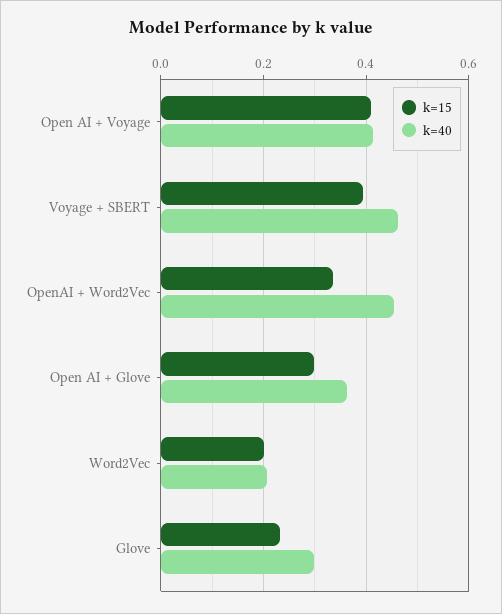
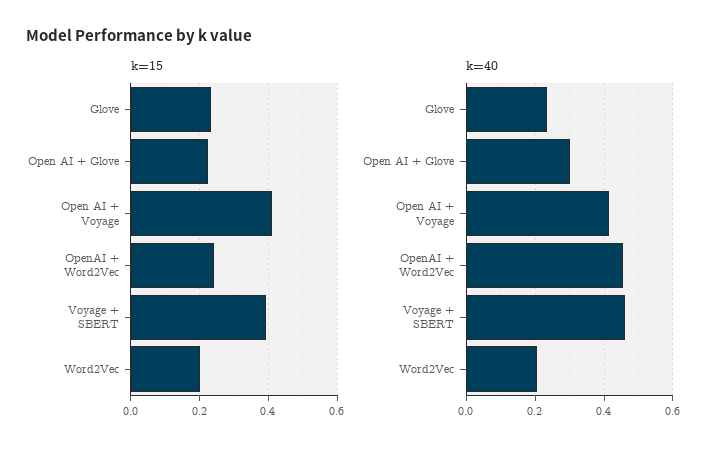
k=15, OpenAI + Word2Vec: 0.34 -> 0.24
k=15, Open AI + Glove: 0.3 -> 0.22
k=40, Open AI + Glove: 0.36 -> 0.3
k=40, Glove: 0.3 -> 0.24

